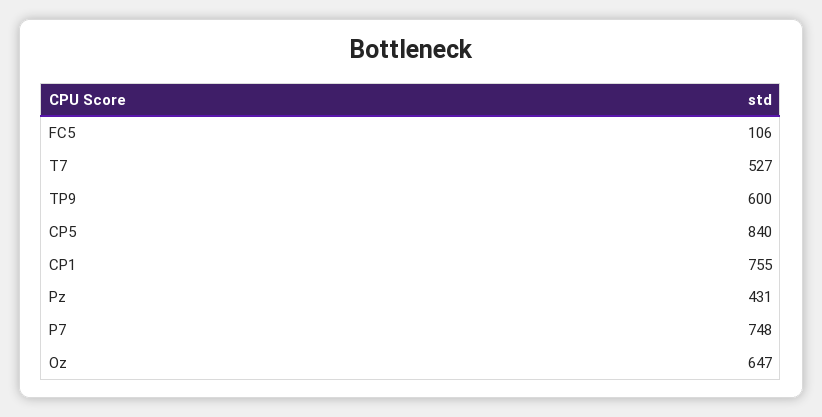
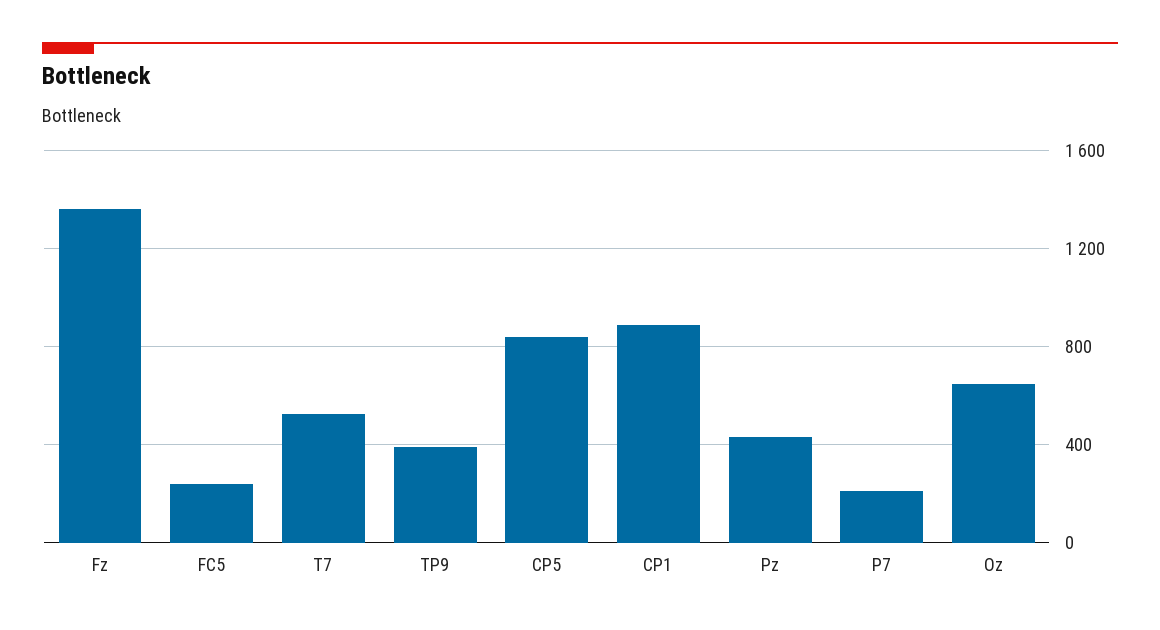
FC5: 106 -> 250
TP9: 600 -> 400
CP1: 755 -> 900
P7: 748 -> 200
Fz: none -> 1350

